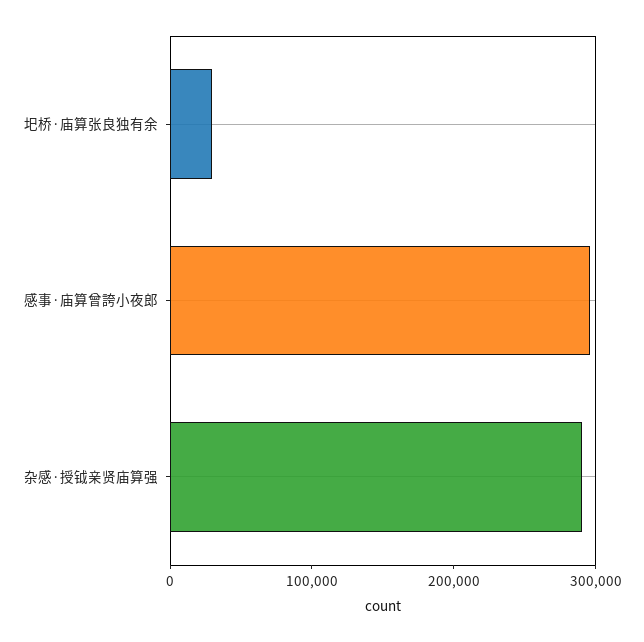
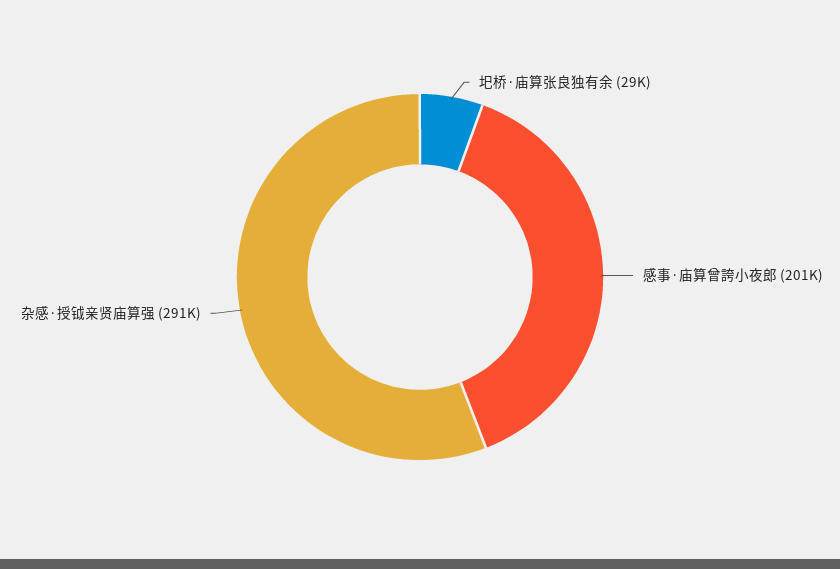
感事·庙算曾誇小夜郎: 300000 -> 201000

